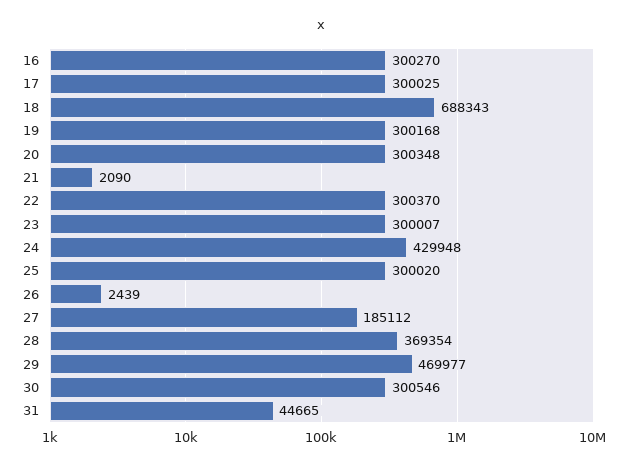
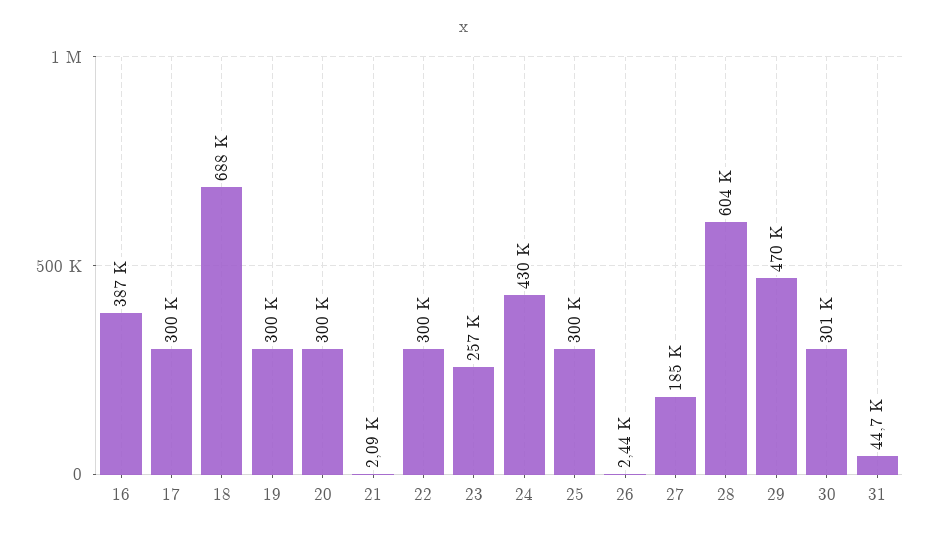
16: 300270 -> 387000
23: 300007 -> 257000
28: 369354 -> 604000

